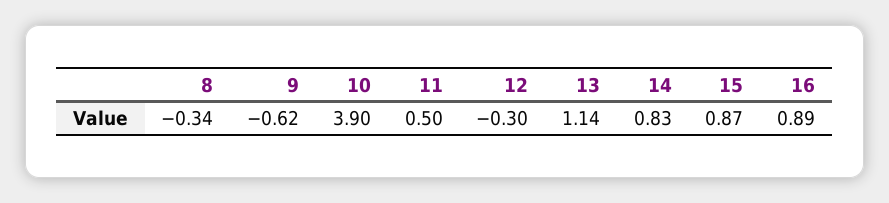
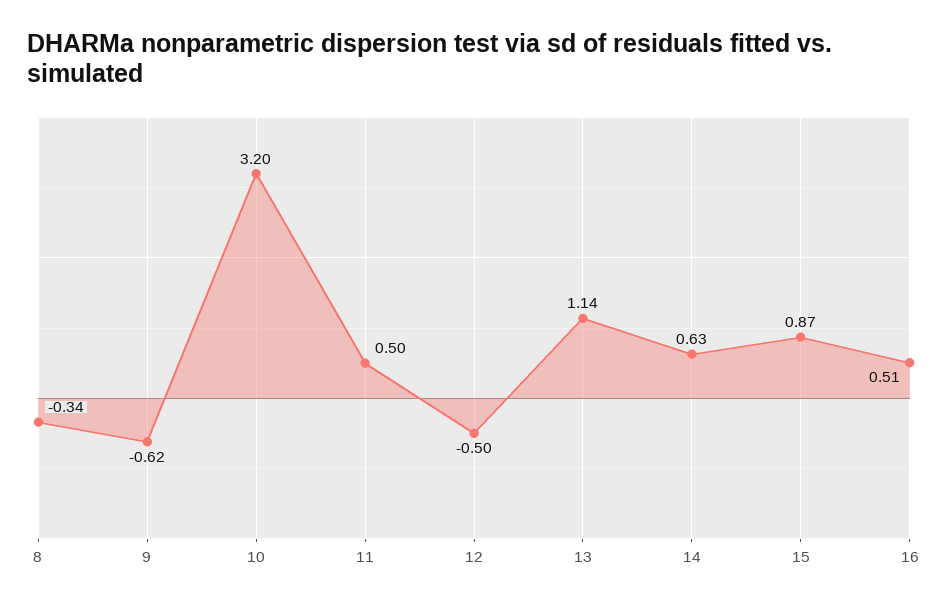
10: 3.9 -> 3.2
12: -0.3 -> -0.5
14: 0.83 -> 0.63
16: 0.89 -> 0.51

